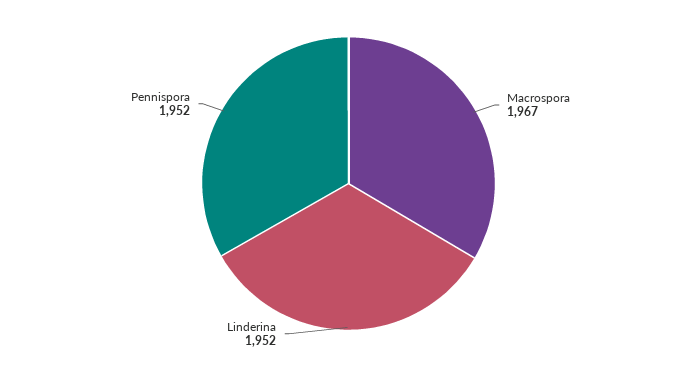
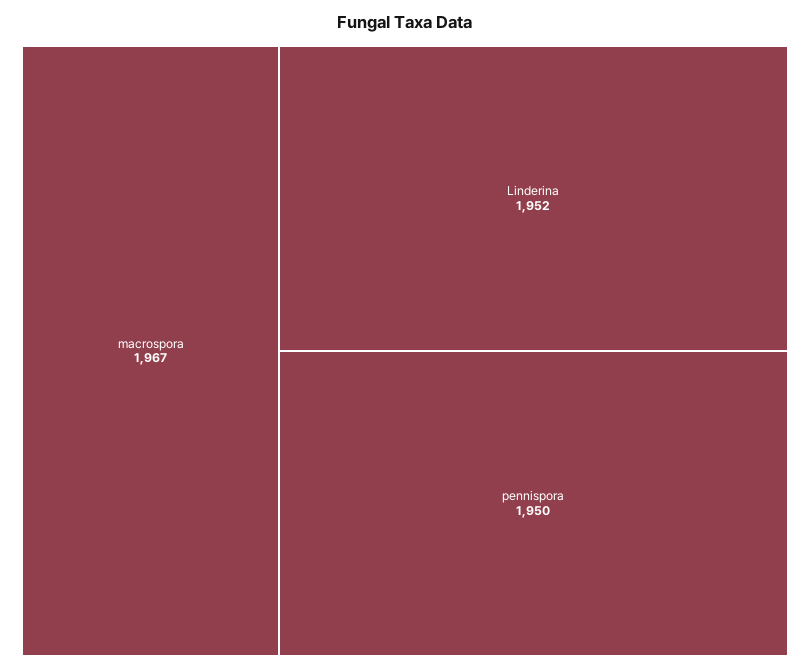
Pennispora: 1952 -> 1950

